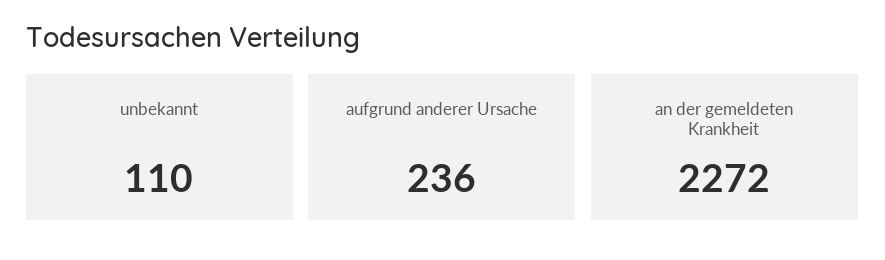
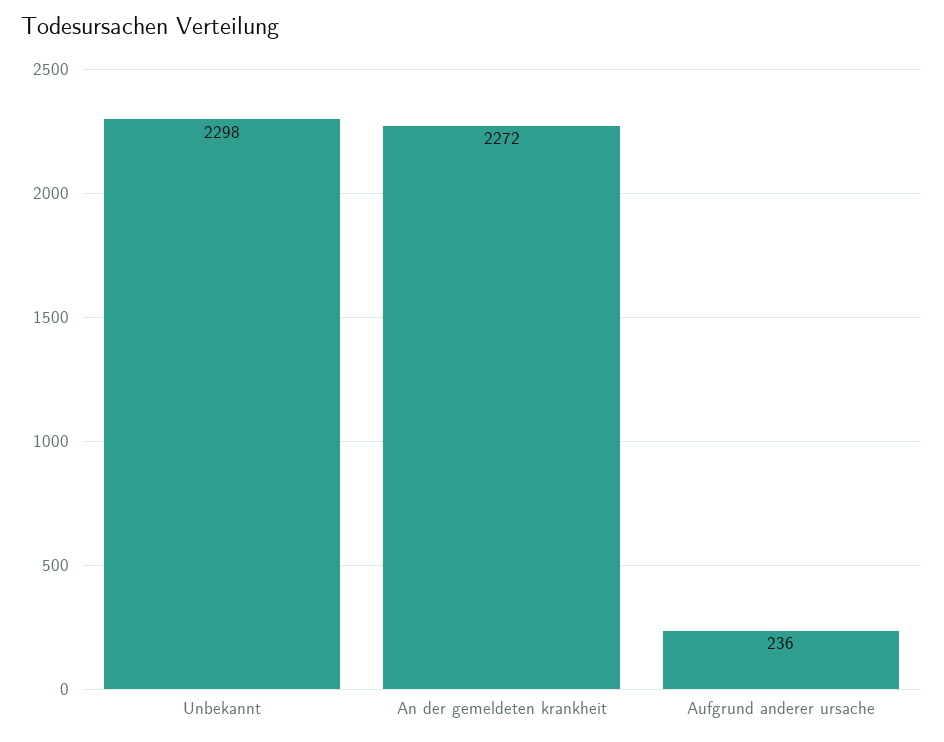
unbekannt: 110 -> 2298

